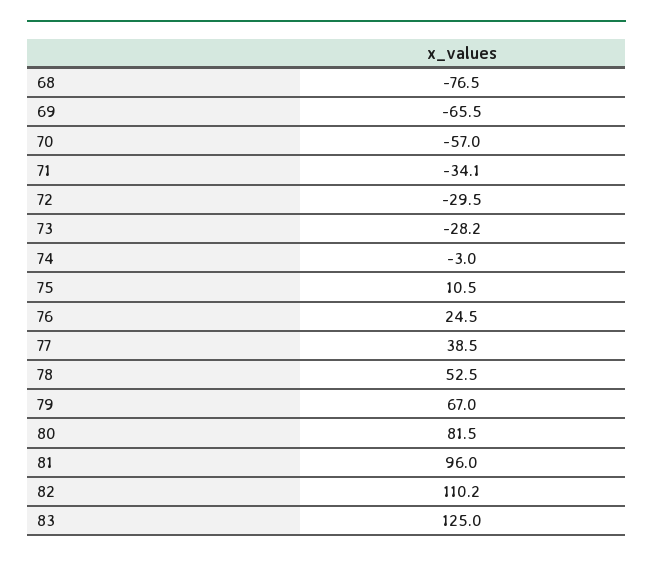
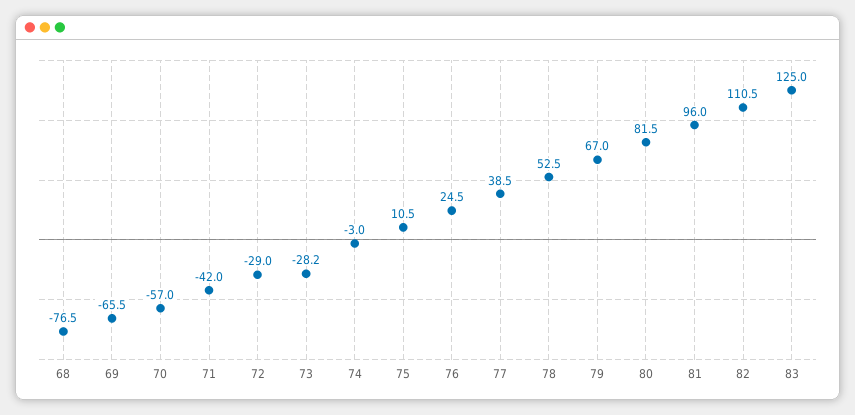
71: -34.1 -> -42
72: -29.5 -> -29
82: 110.2 -> 110.5

